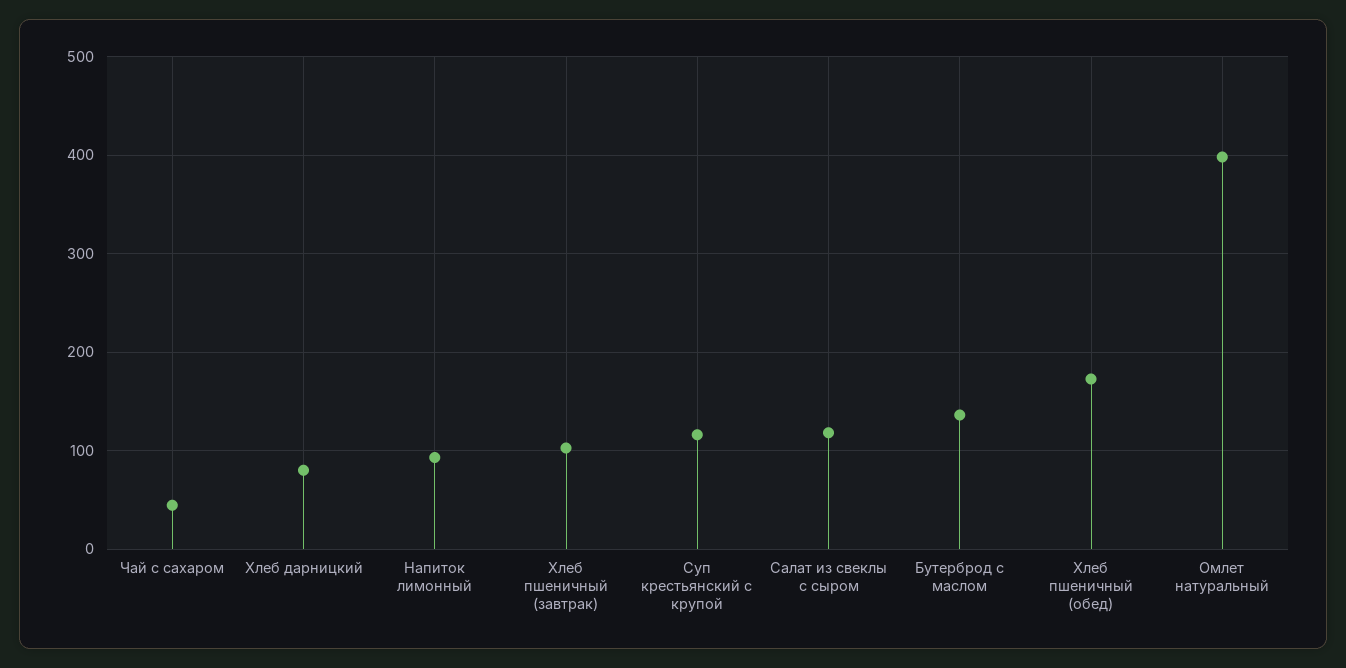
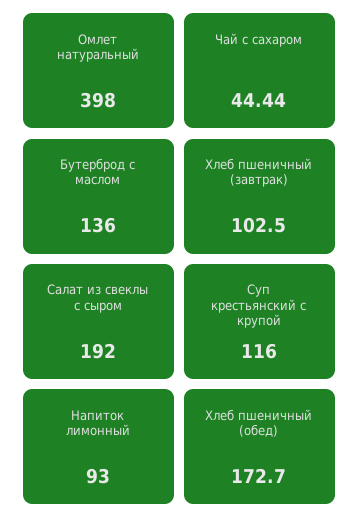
Хлеб дарницкий: 80 -> none
Салат из свеклы с сыром: 120 -> 192

